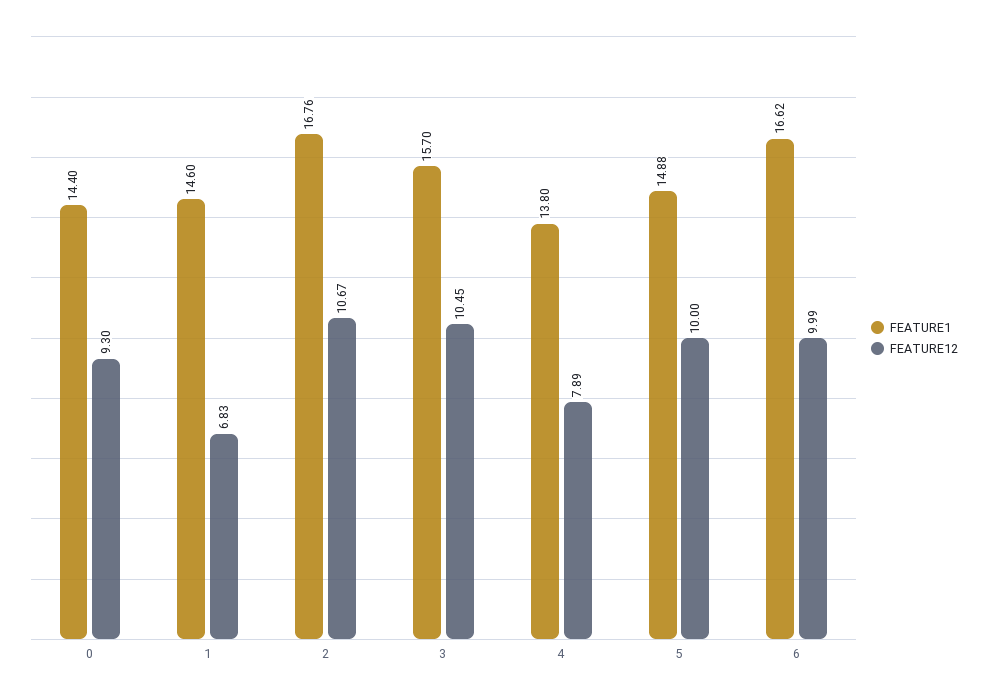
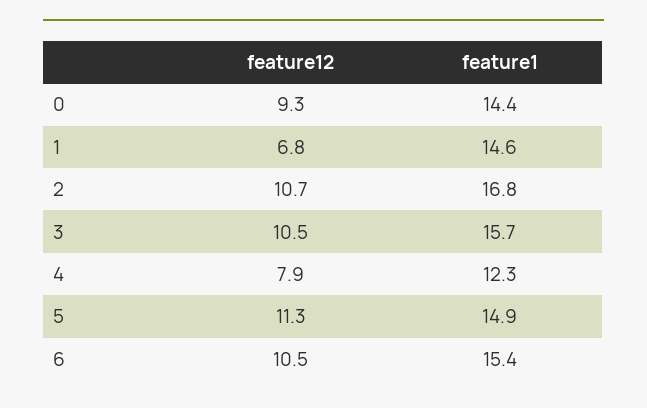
FEATURE1, 4: 13.8 -> 12.3
FEATURE12, 5: 10 -> 11.3
FEATURE1, 6: 16.62 -> 15.4
FEATURE12, 6: 9.99 -> 10.5

